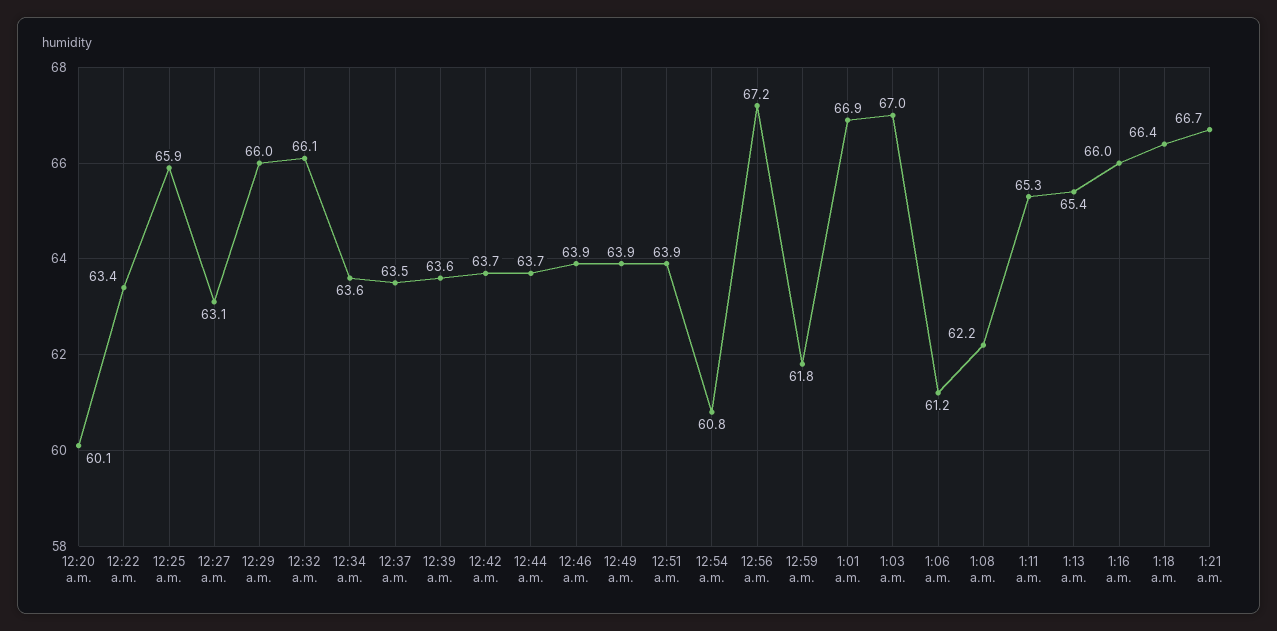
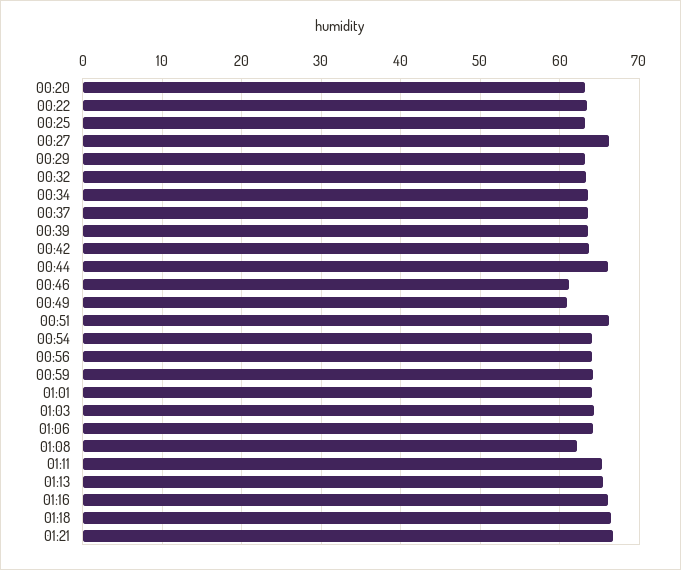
12:20 a.m.: 60.1 -> 63
12:25 a.m.: 65.9 -> 63
12:27 a.m.: 63.1 -> 66
12:29 a.m.: 66 -> 63
12:32 a.m.: 66.1 -> 63
12:44 a.m.: 63.7 -> 66
12:46 a.m.: 63.9 -> 61
12:49 a.m.: 63.9 -> 61
12:51 a.m.: 63.9 -> 66
12:54 a.m.: 60.8 -> 64
12:56 a.m.: 67.2 -> 64
12:59 a.m.: 61.8 -> 64
1:01 a.m.: 66.9 -> 64
1:03 a.m.: 67 -> 64
1:06 a.m.: 61.2 -> 64

